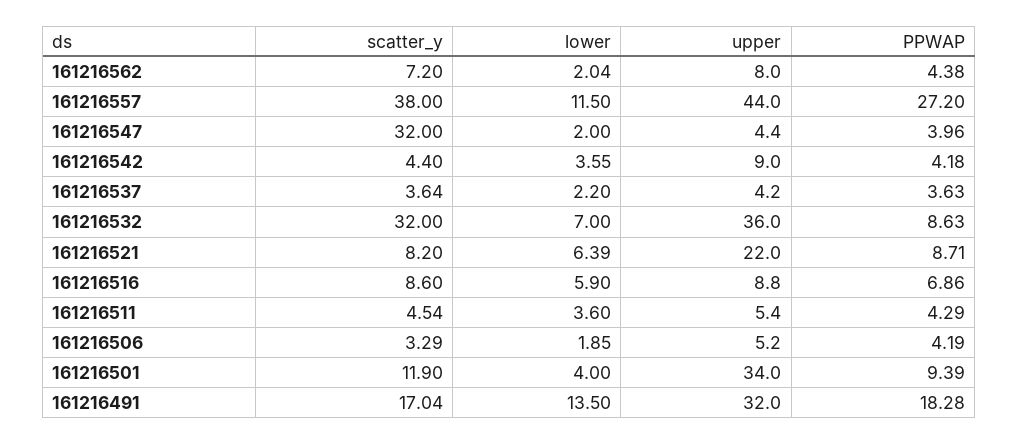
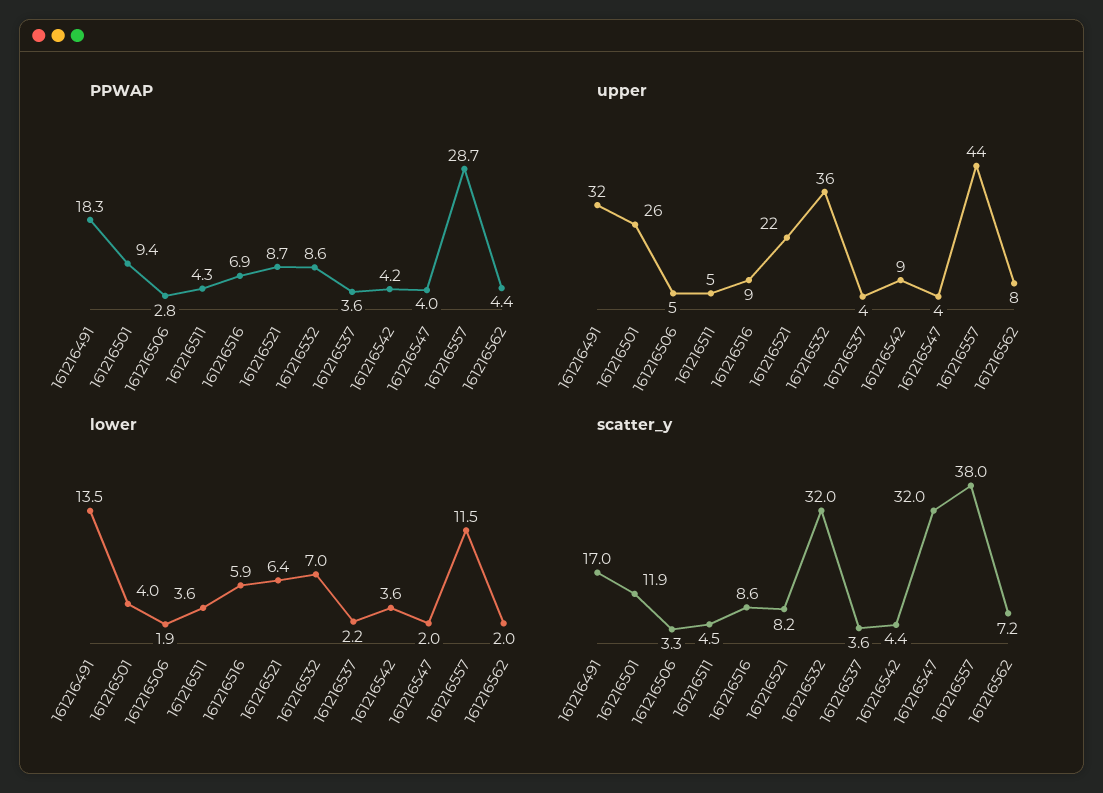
PPWAP, 161216557: 27.2 -> 28.7
PPWAP, 161216506: 4.19 -> 2.8
upper, 161216501: 34 -> 26

